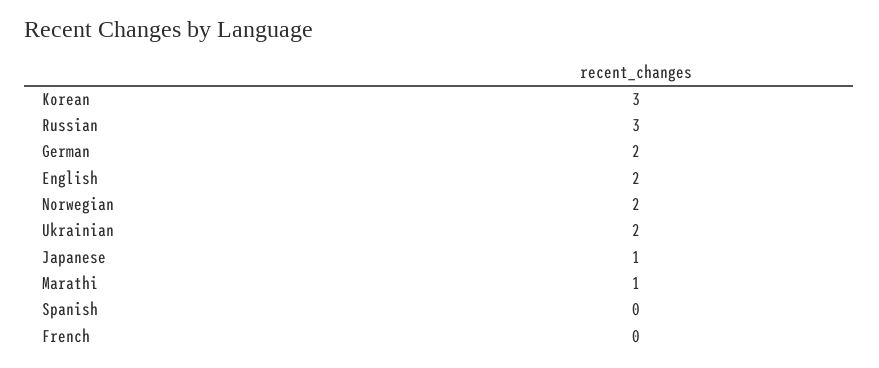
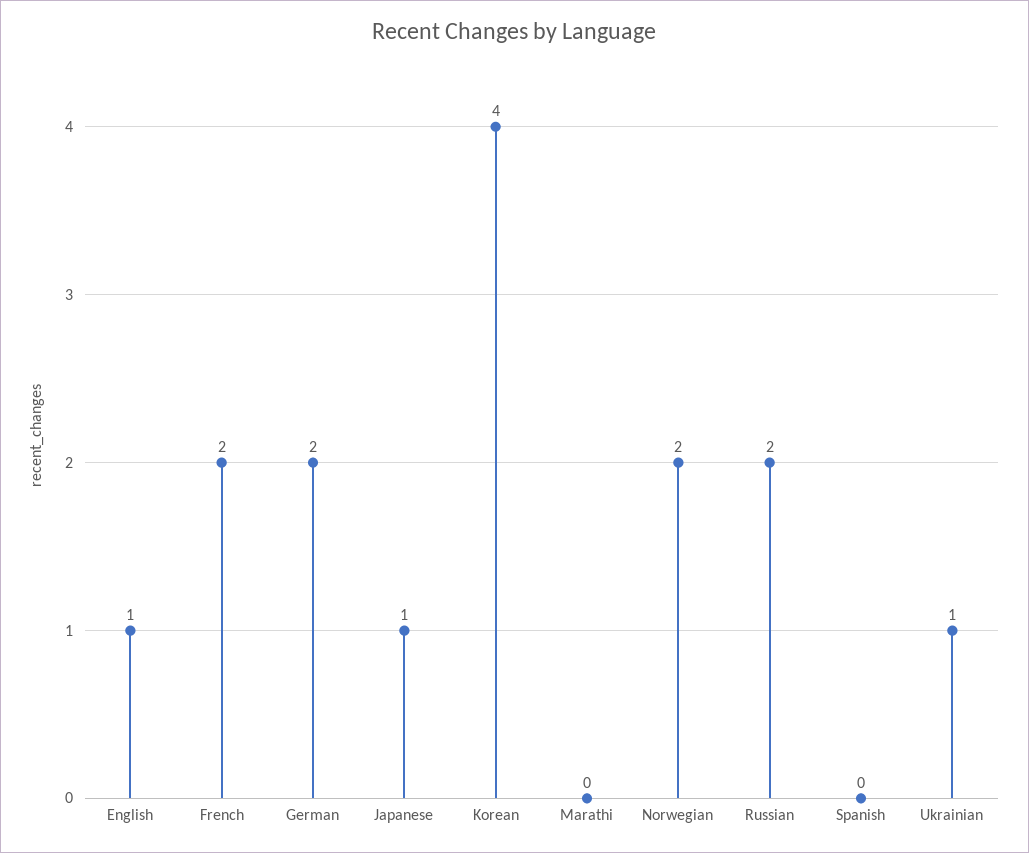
Korean: 3 -> 4
Russian: 3 -> 2
English: 2 -> 1
Ukrainian: 2 -> 1
Marathi: 1 -> 0
French: 0 -> 2

